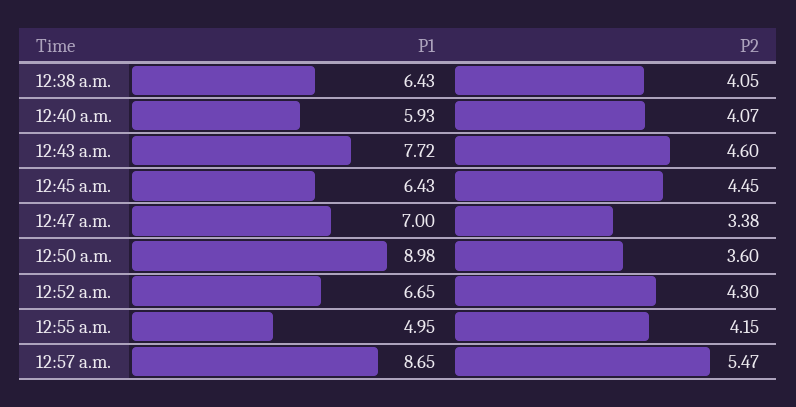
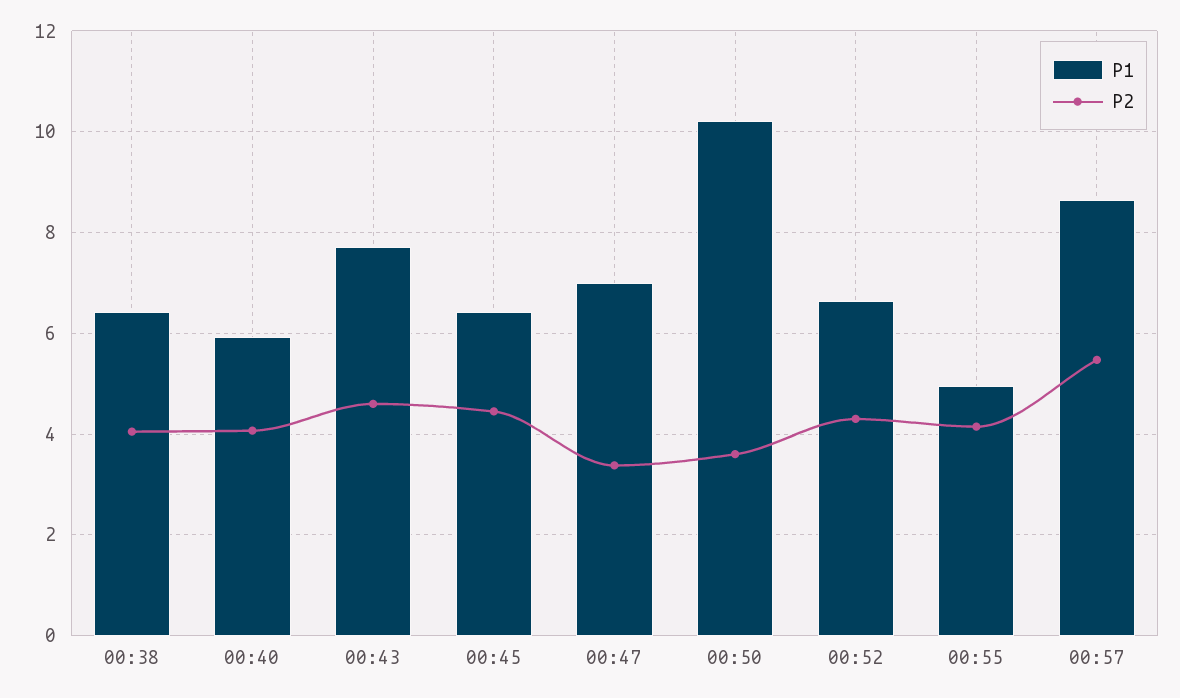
P1, 12:50 a.m.: 8.98 -> 10.2

